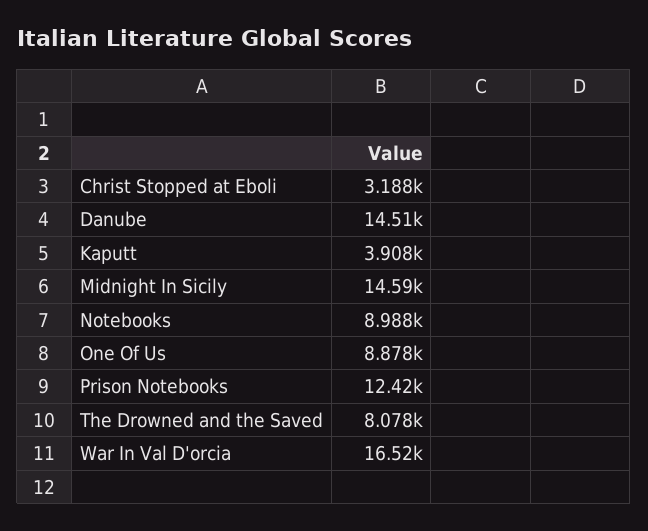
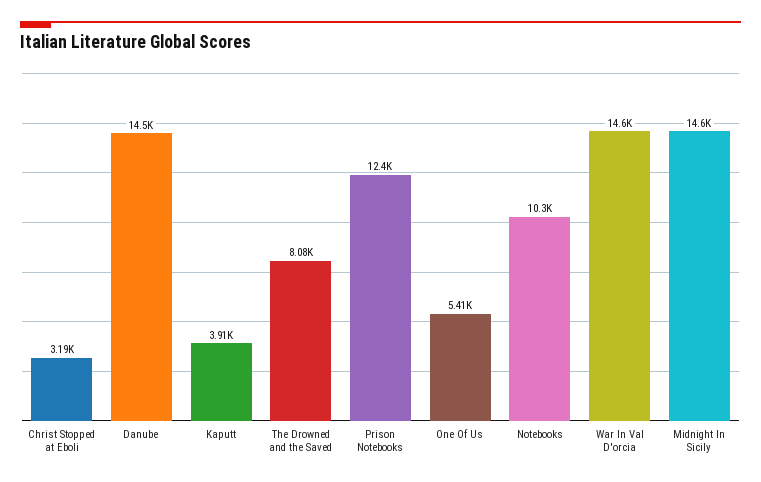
Notebooks: 8988 -> 10300
One Of Us: 8878 -> 5410
War In Val D'orcia: 16520 -> 14600

